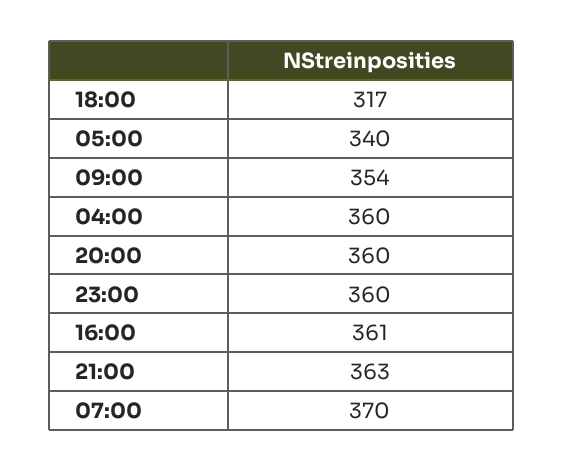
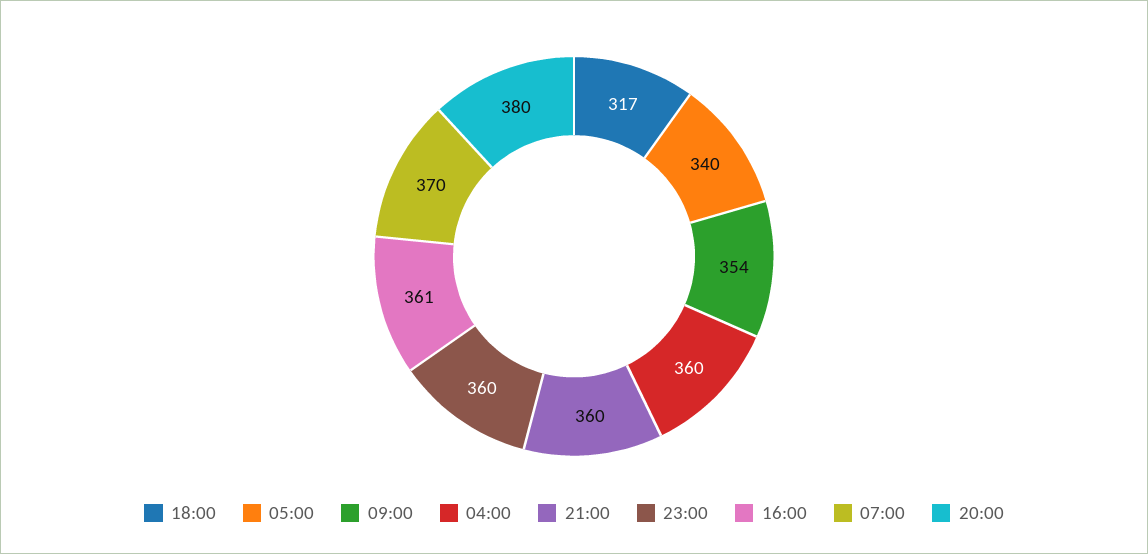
20:00: 360 -> 380
21:00: 363 -> 360

